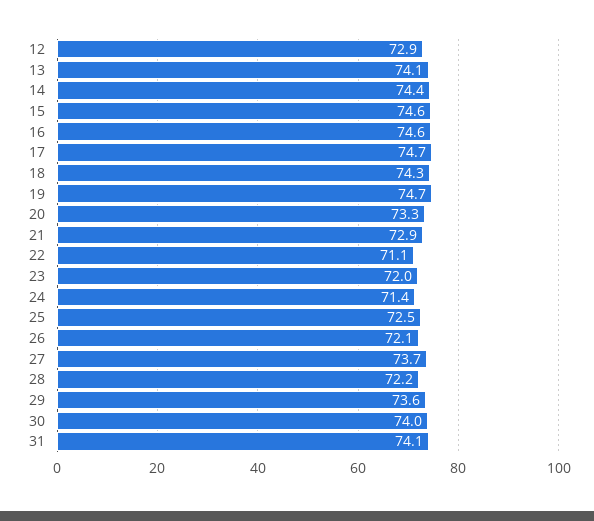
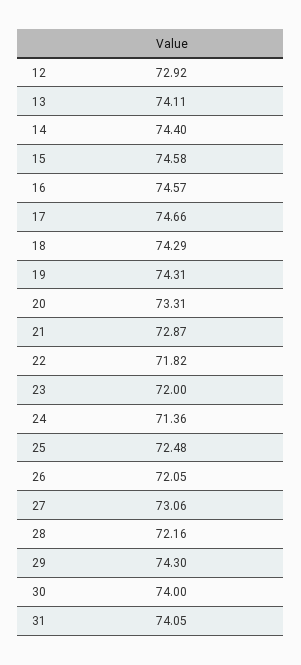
19: 74.7 -> 74.31
22: 71.1 -> 71.82
27: 73.7 -> 73.06
29: 73.6 -> 74.3

